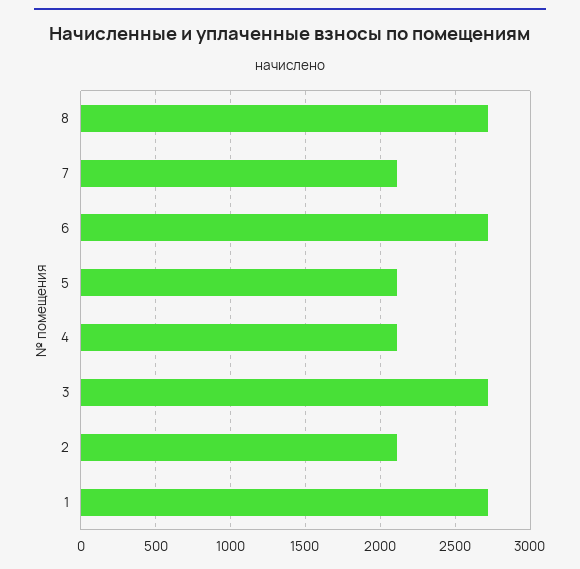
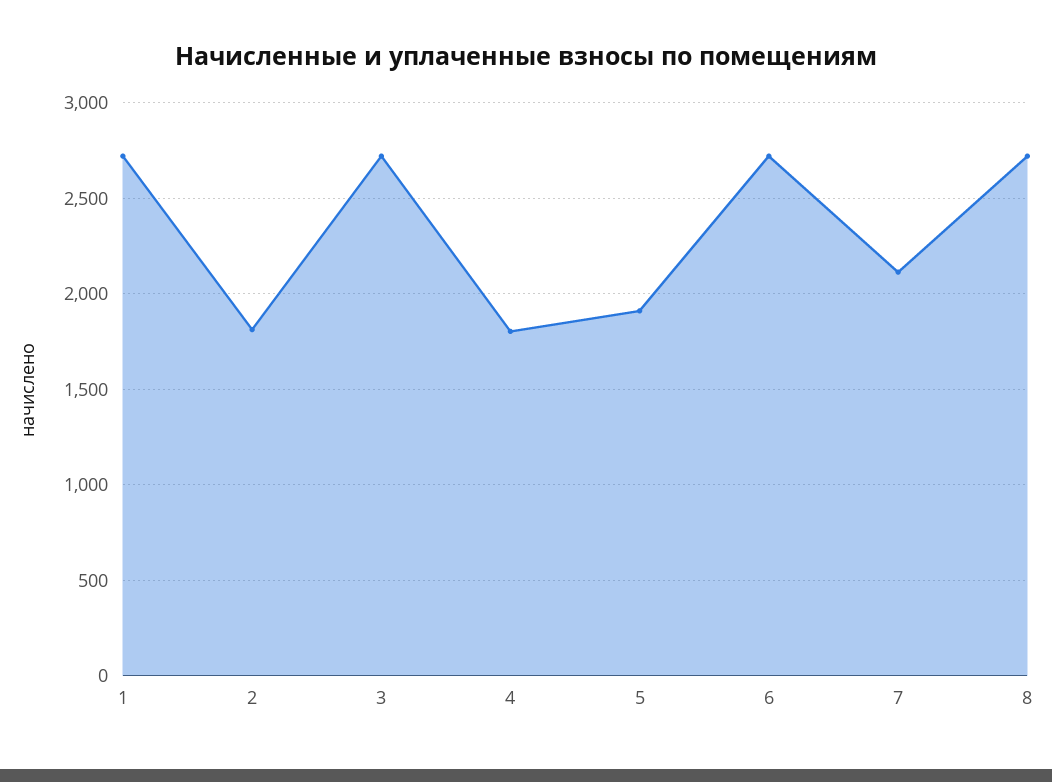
5: 2100 -> 1900
4: 2100 -> 1800
2: 2100 -> 1800

